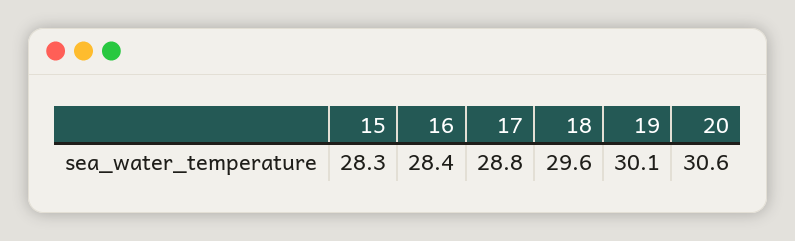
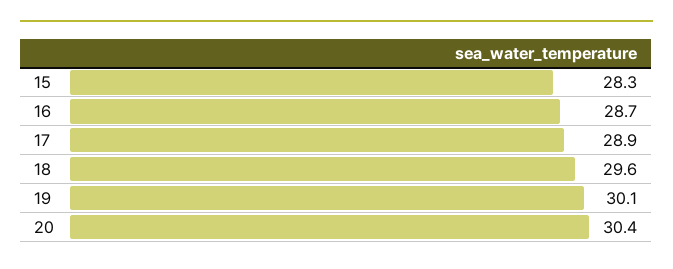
16: 28.4 -> 28.7
17: 28.8 -> 28.9
20: 30.6 -> 30.4

